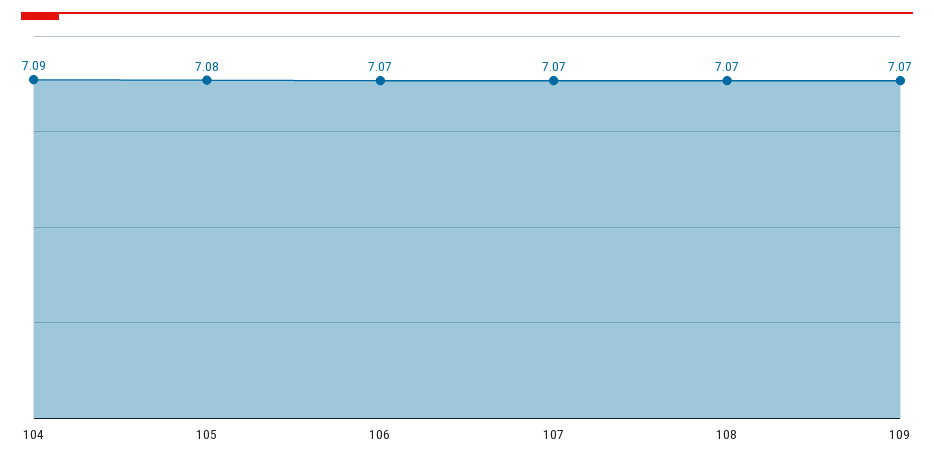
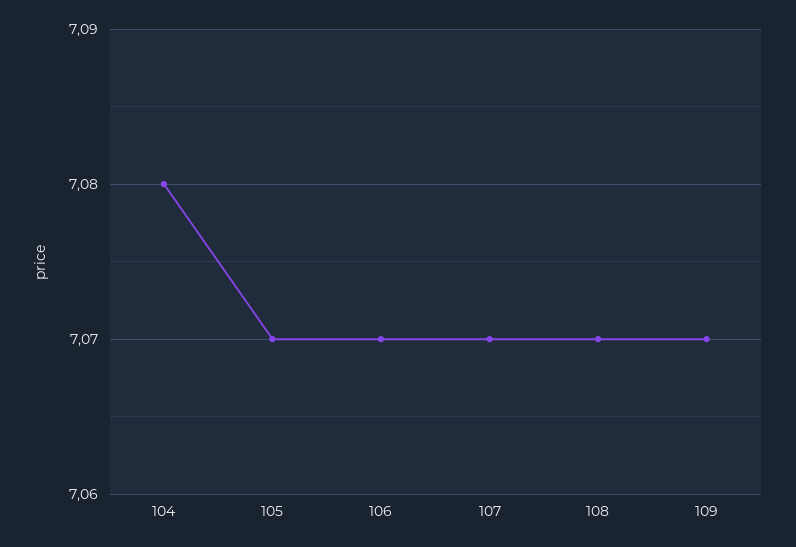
104: 7.09 -> 7.08
105: 7.08 -> 7.07

